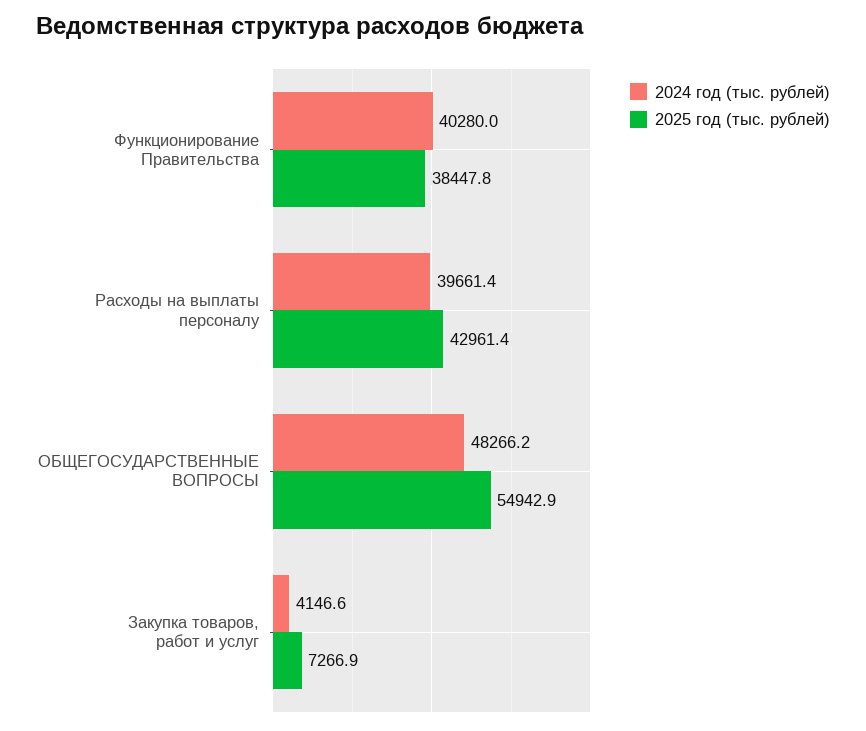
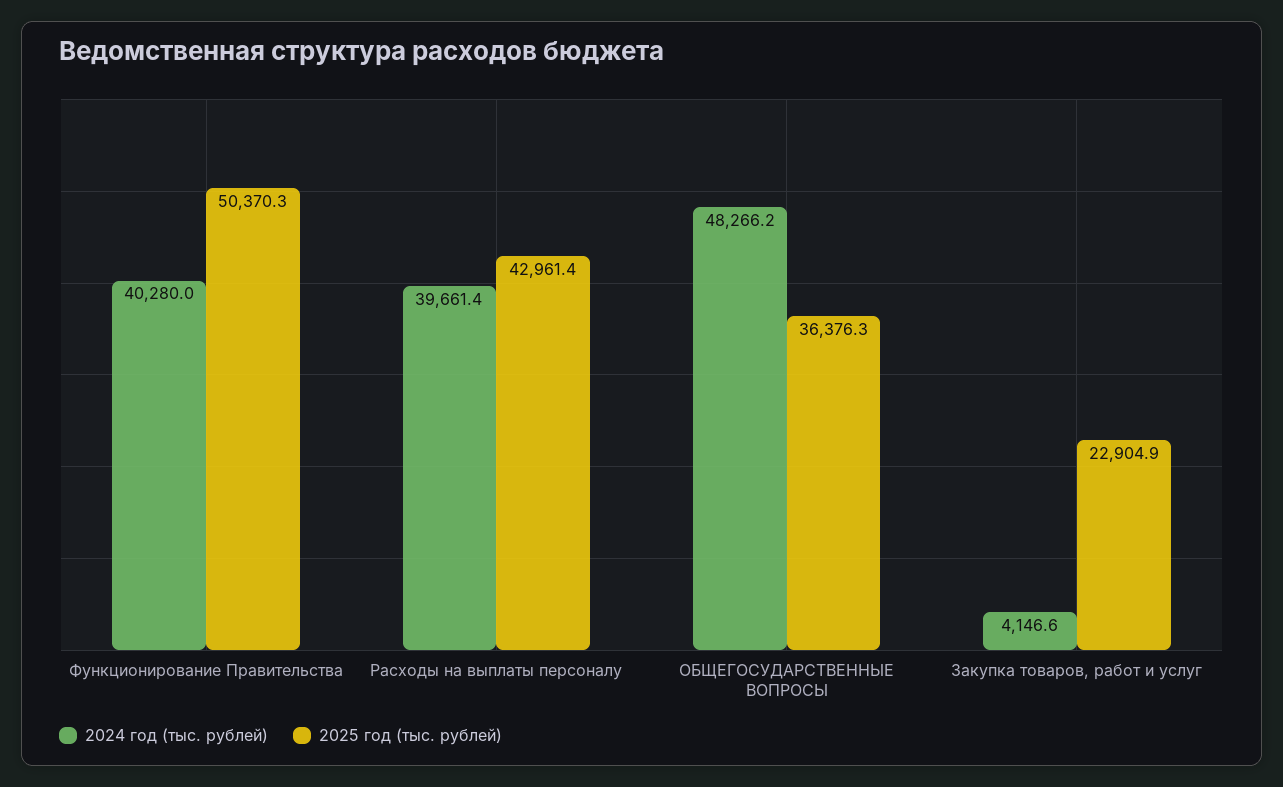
2025 год (тыс. рублей), Функционирование Правительства: 38447.8 -> 50370.3
2025 год (тыс. рублей), ОБЩЕГОСУДАРСТВЕННЫЕ ВОПРОСЫ: 54942.9 -> 36376.3
2025 год (тыс. рублей), Закупка товаров, работ и услуг: 7266.9 -> 22904.9

